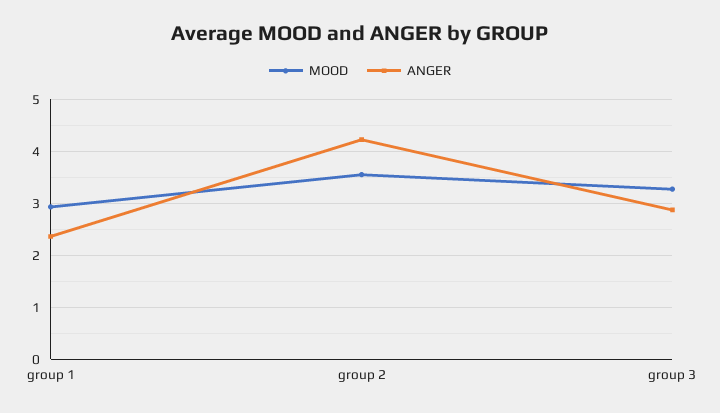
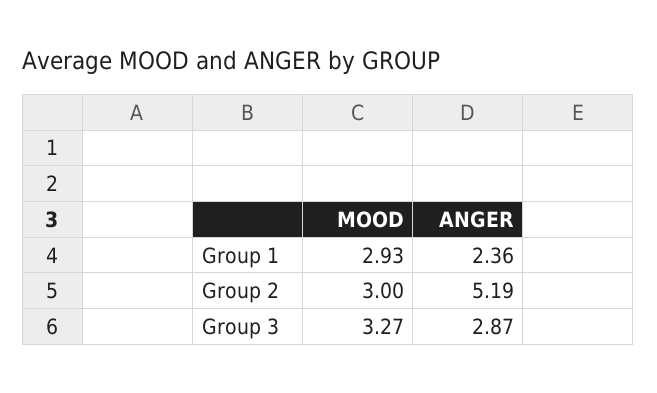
MOOD, group 2: 3.6 -> 3
ANGER, group 2: 4.2 -> 5.19

